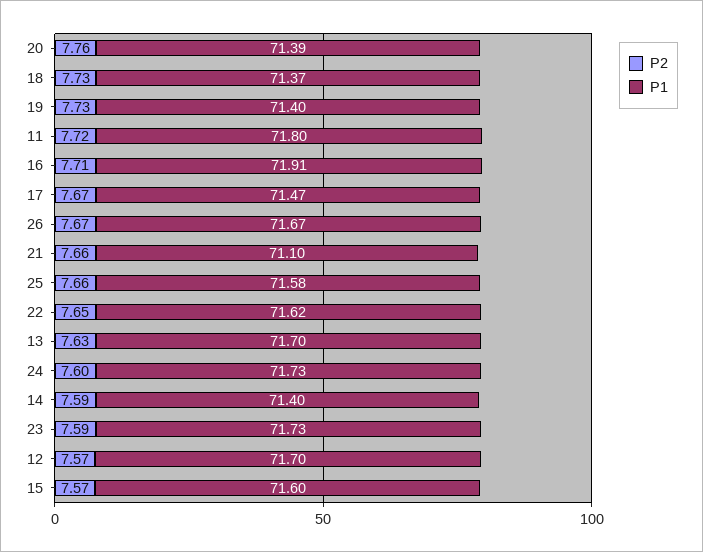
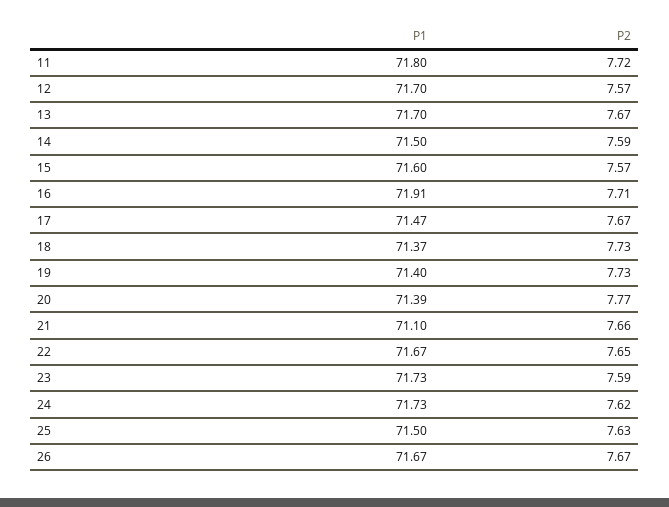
P2, 20: 7.76 -> 7.77
P2, 25: 7.66 -> 7.63
P1, 25: 71.58 -> 71.5
P1, 22: 71.62 -> 71.67
P2, 13: 7.63 -> 7.67
P2, 24: 7.6 -> 7.62
P1, 14: 71.4 -> 71.5

